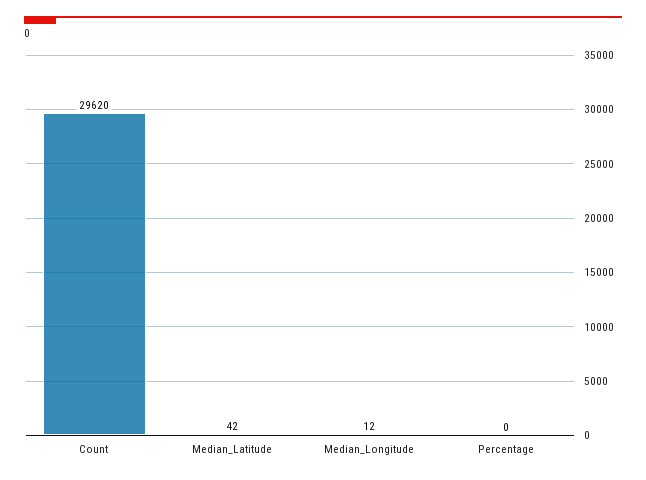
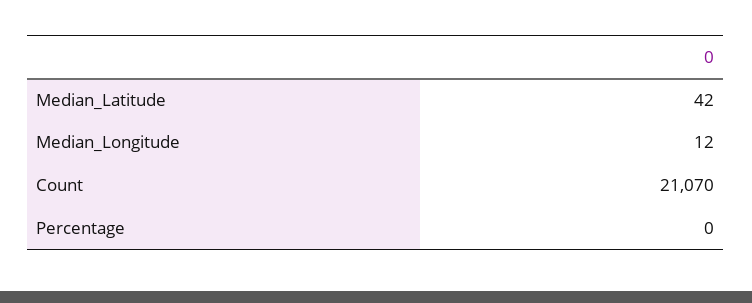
Count: 29620 -> 21070

